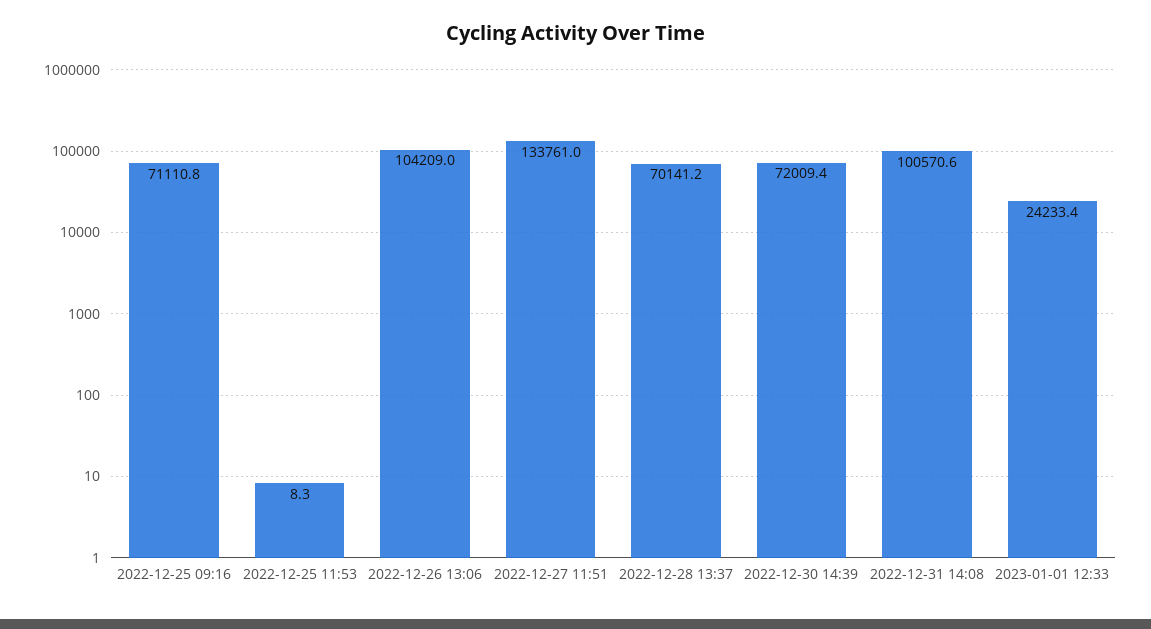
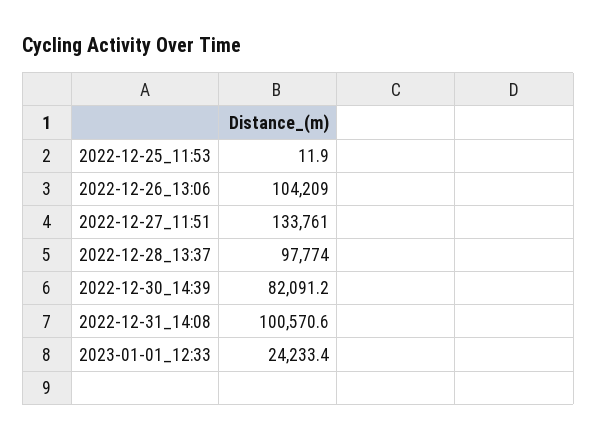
2022-12-25 09:16: 71110.8 -> none
2022-12-25 11:53: 8.3 -> 11.9
2022-12-28 13:37: 70141.2 -> 97774
2022-12-30 14:39: 72009.4 -> 82091.2

